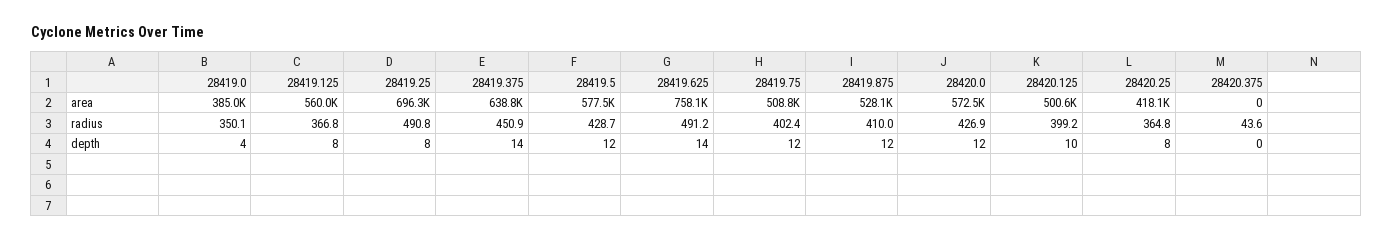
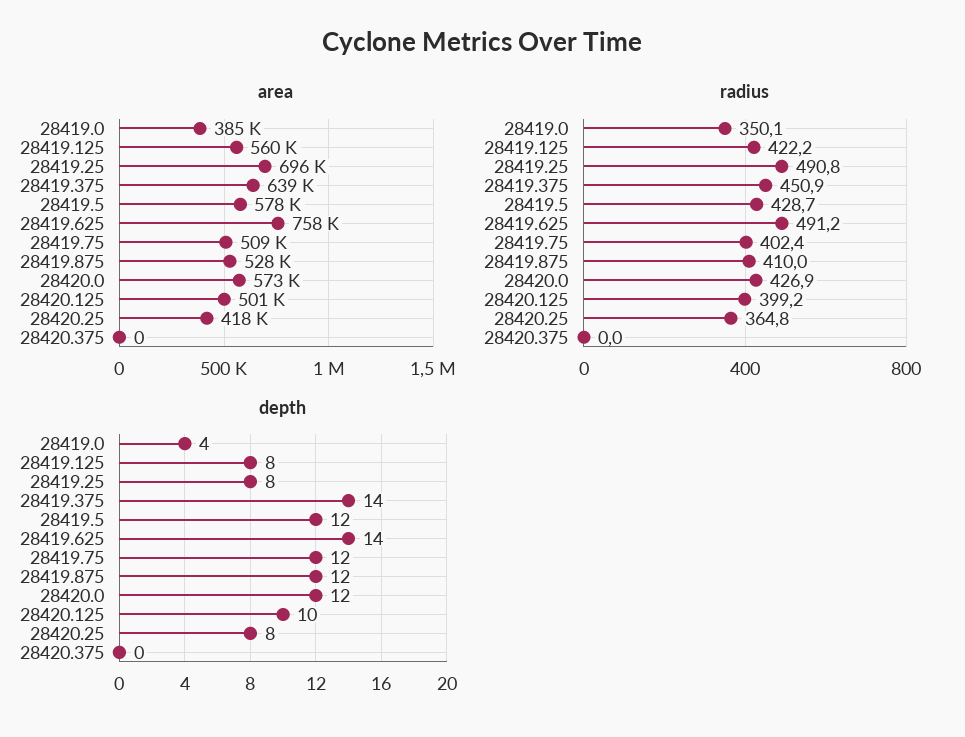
radius, 28419.125: 366.8 -> 422.2
radius, 28420.375: 43.6 -> 0

